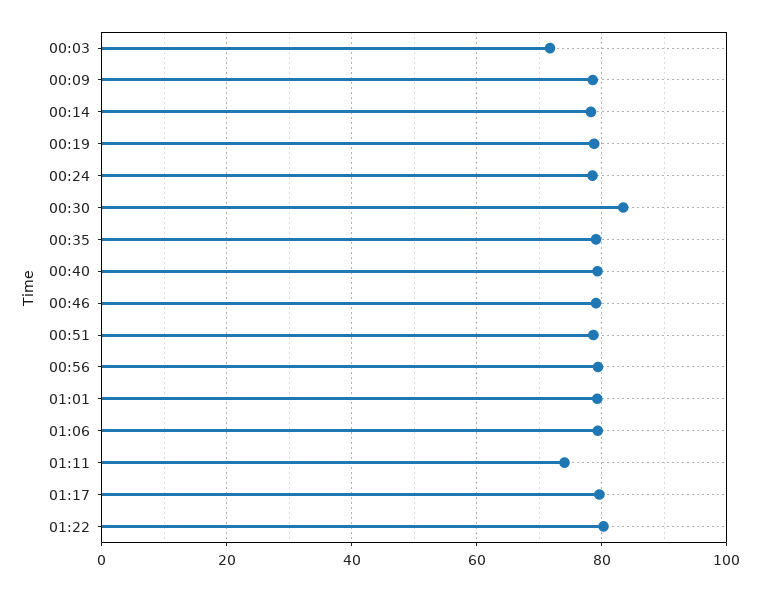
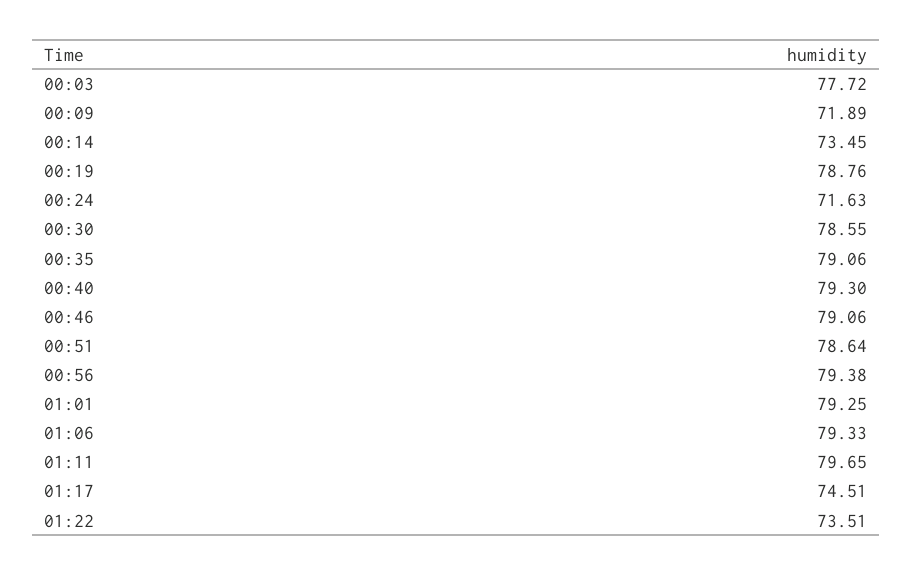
00:03: 72 -> 77.72
00:09: 78 -> 71.89
00:14: 78 -> 73.45
00:24: 78 -> 71.63
00:30: 84 -> 78.55
01:11: 74 -> 79.65
01:17: 80 -> 74.51
01:22: 80 -> 73.51

